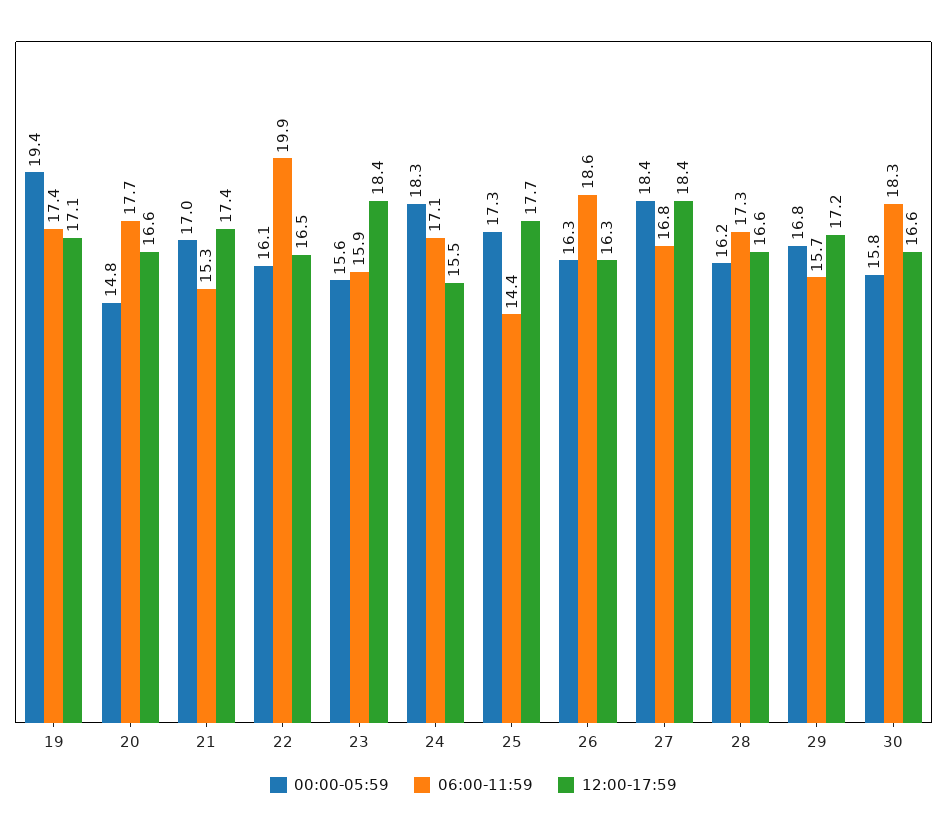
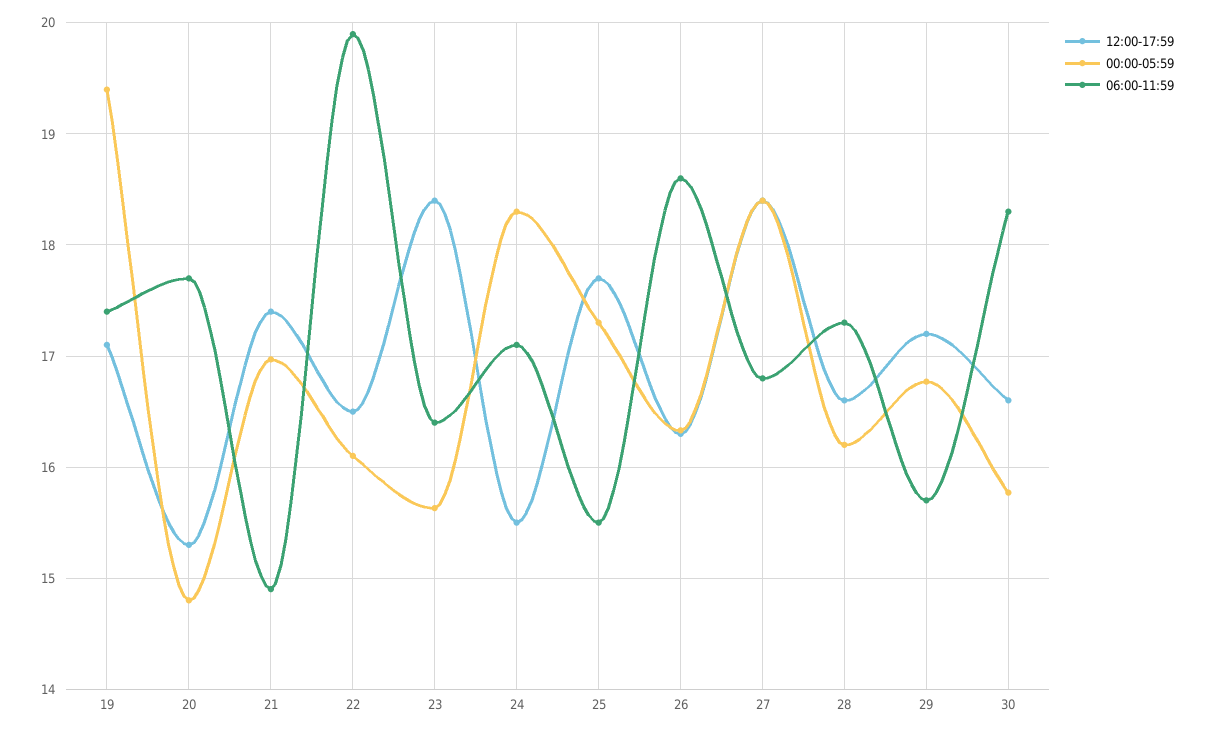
12:00-17:59, 20: 16.6 -> 15.3
06:00-11:59, 21: 15.3 -> 14.9
06:00-11:59, 23: 15.9 -> 16.4
06:00-11:59, 25: 14.4 -> 15.5

